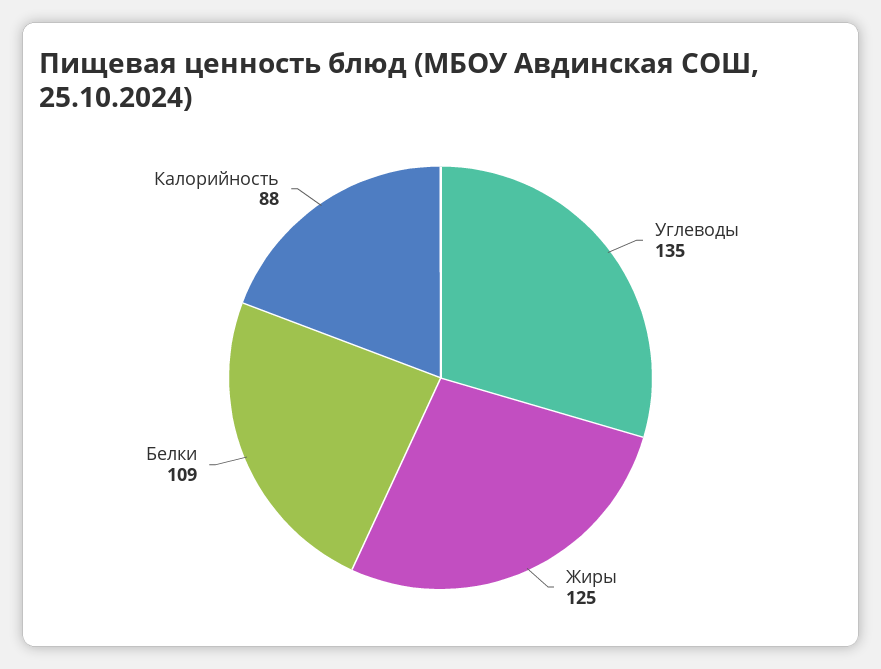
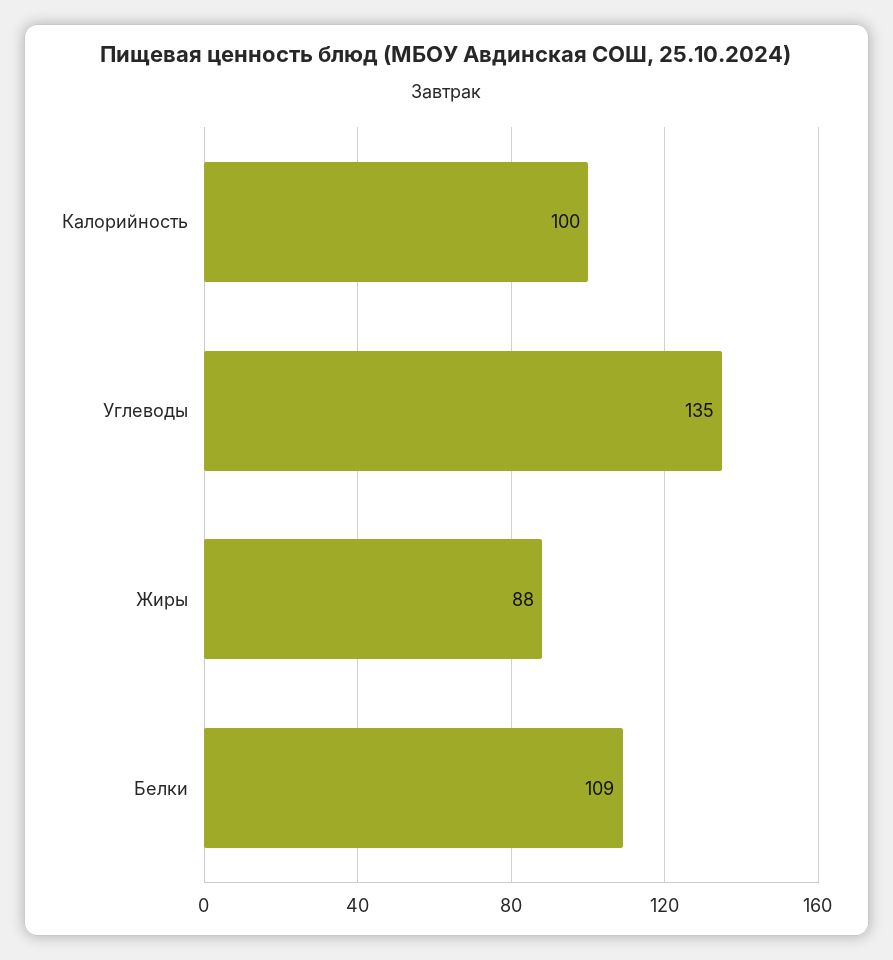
Жиры: 125 -> 88
Калорийность: 88 -> 100

